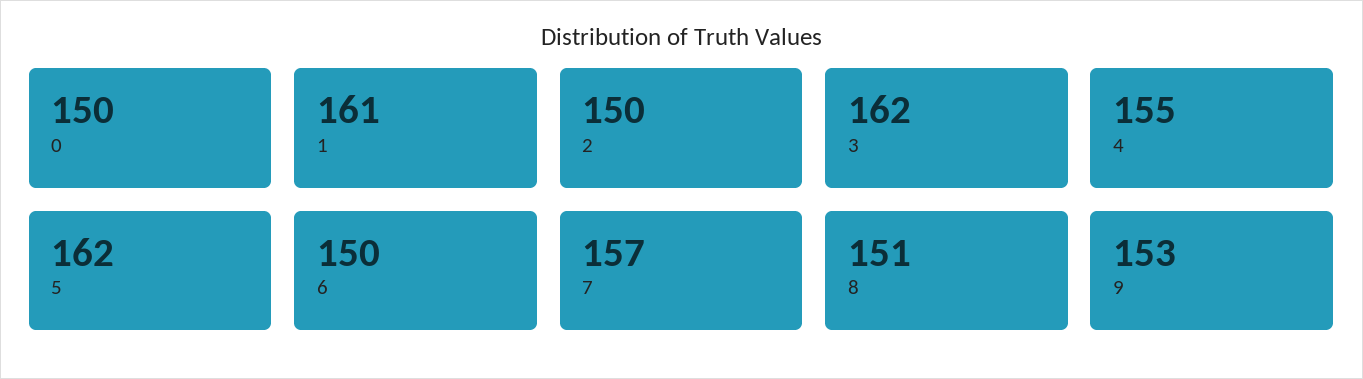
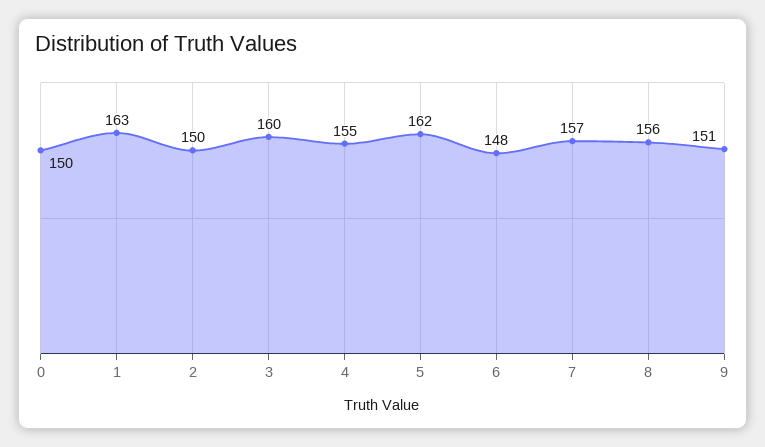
1: 161 -> 163
3: 162 -> 160
6: 150 -> 148
8: 151 -> 156
9: 153 -> 151

